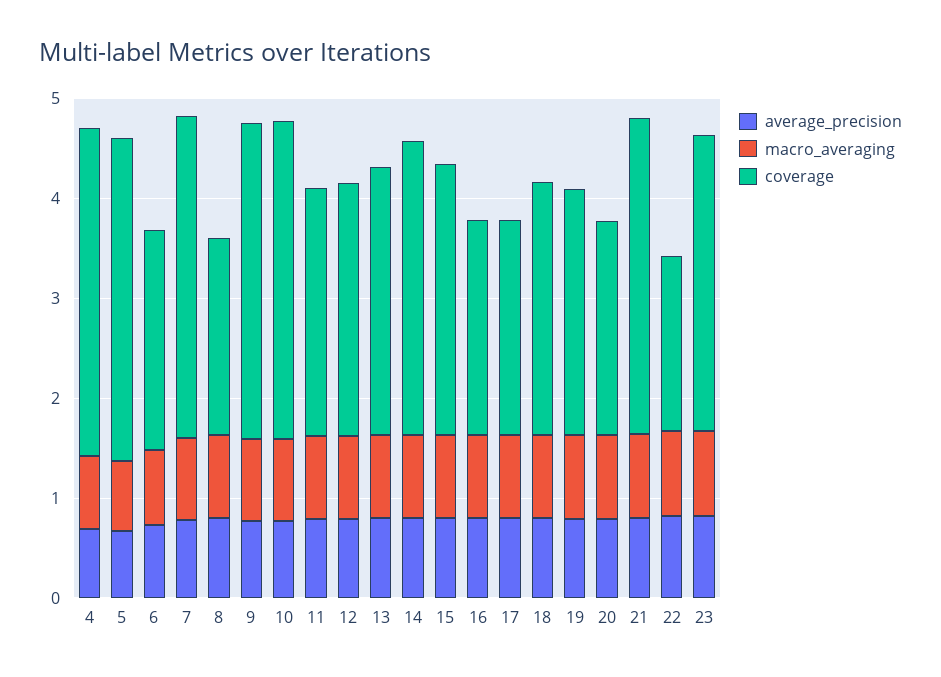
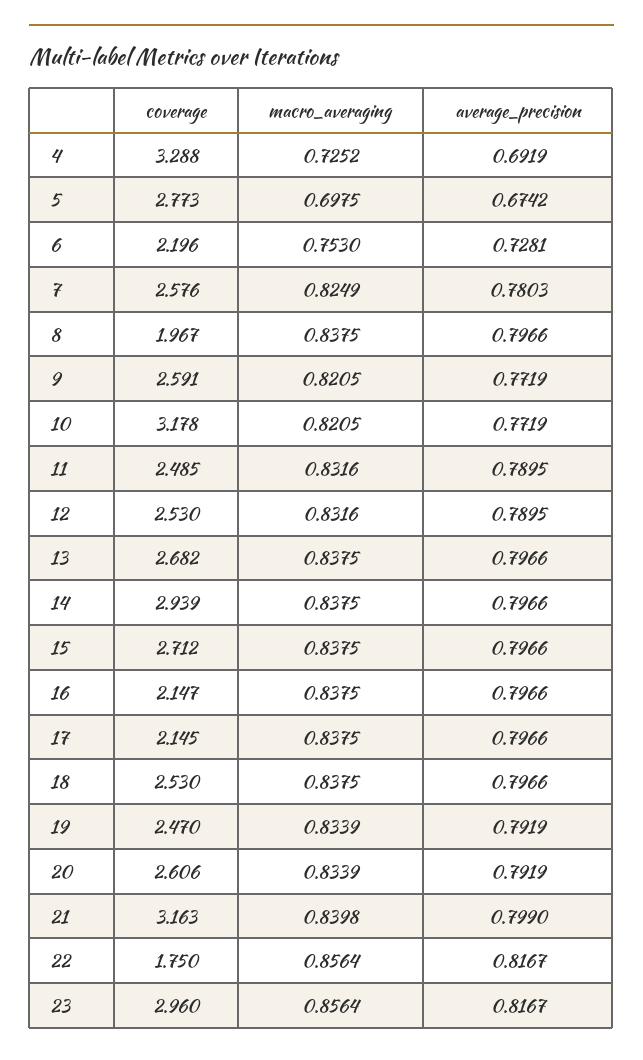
coverage, 5: 3.2 -> 2.773
coverage, 7: 3.2 -> 2.576
coverage, 9: 3.2 -> 2.591
coverage, 20: 2.2 -> 2.606

